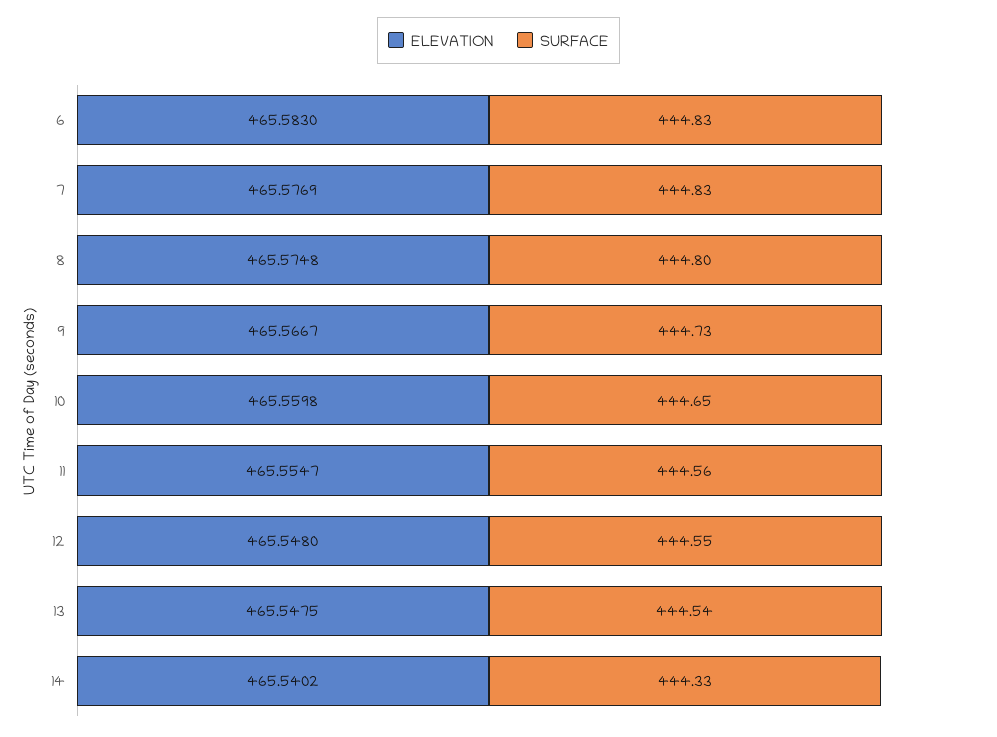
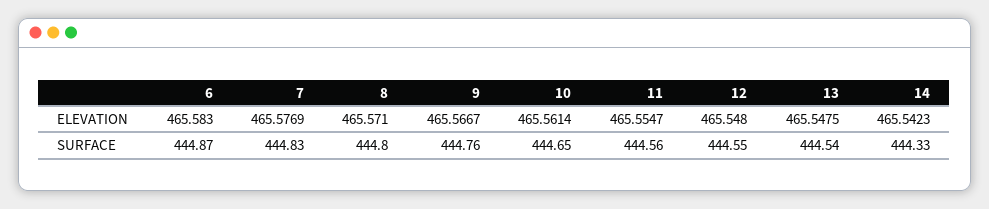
SURFACE, 6: 444.83 -> 444.87
ELEVATION, 8: 465.5748 -> 465.571
SURFACE, 9: 444.73 -> 444.76
ELEVATION, 10: 465.5598 -> 465.5614
ELEVATION, 14: 465.5402 -> 465.5423

